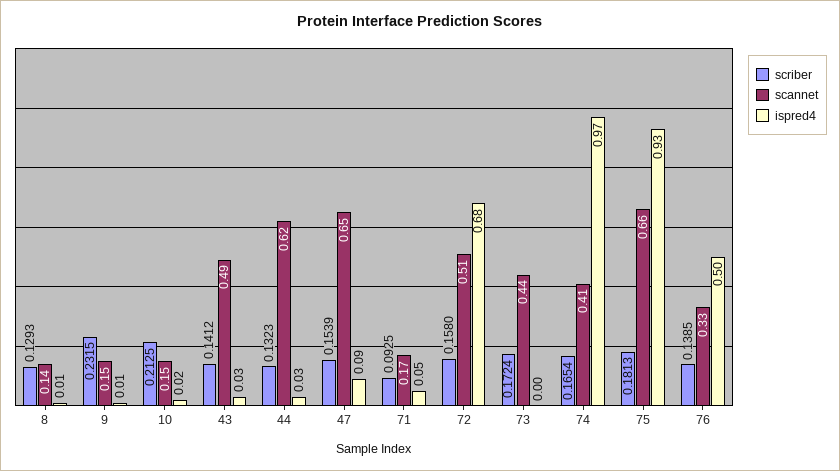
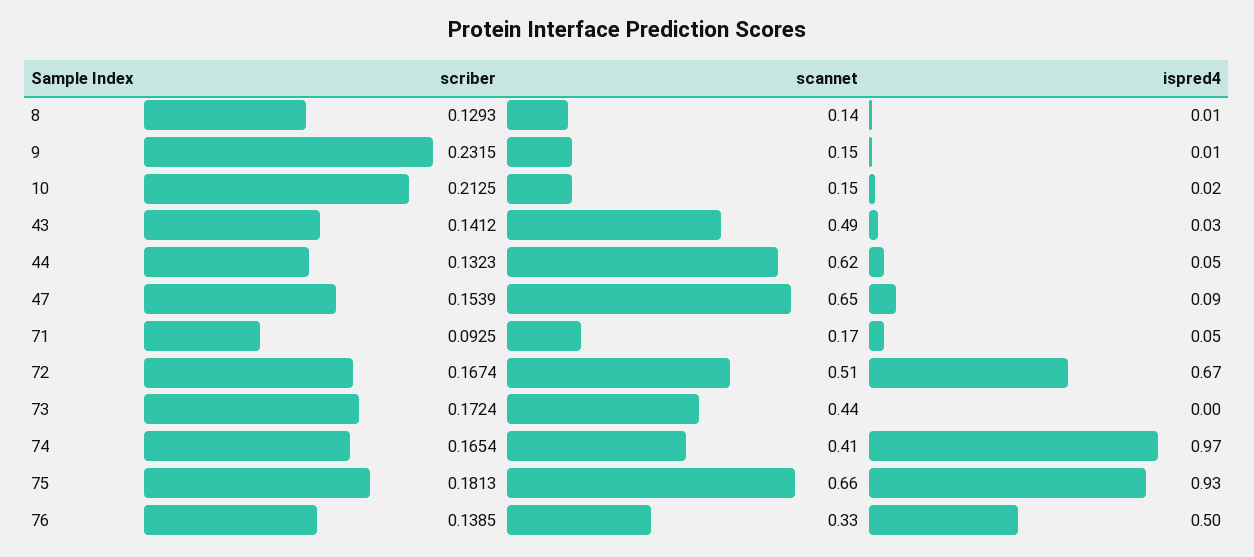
ispred4, 44: 0.03 -> 0.05
scriber, 72: 0.158 -> 0.1674
ispred4, 72: 0.68 -> 0.67

